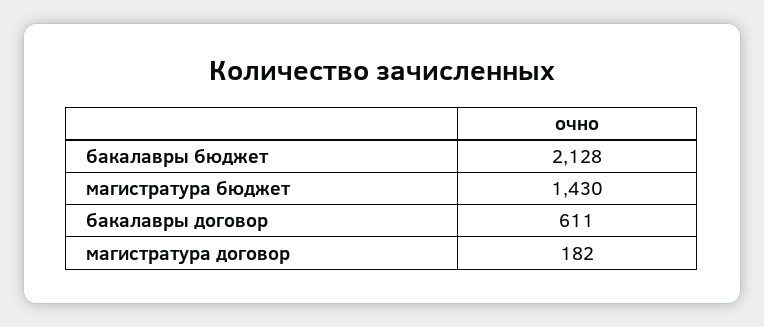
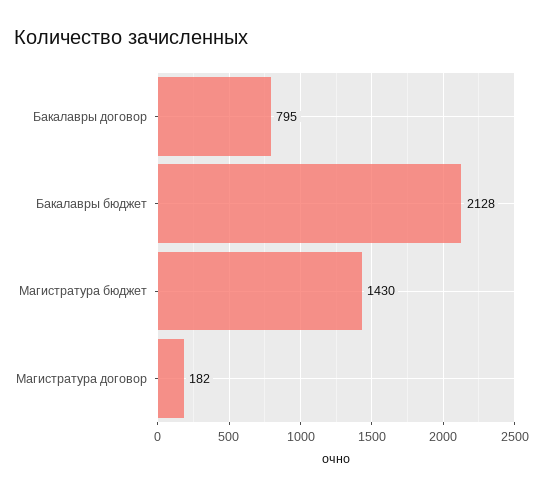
бакалавры договор: 611 -> 795

